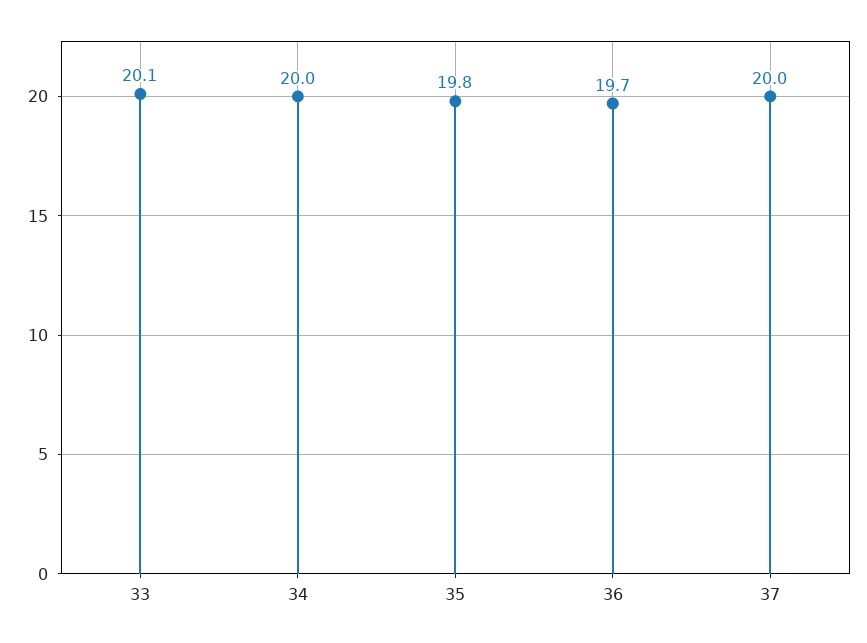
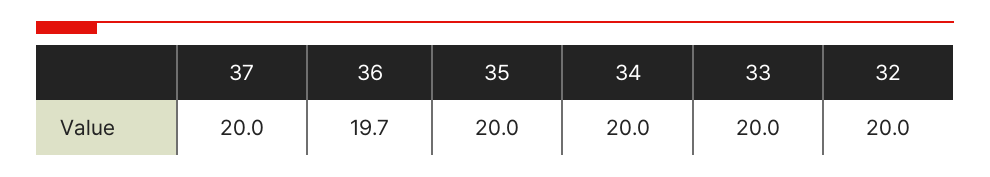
33: 20.1 -> 20
35: 19.8 -> 20
32: none -> 20

